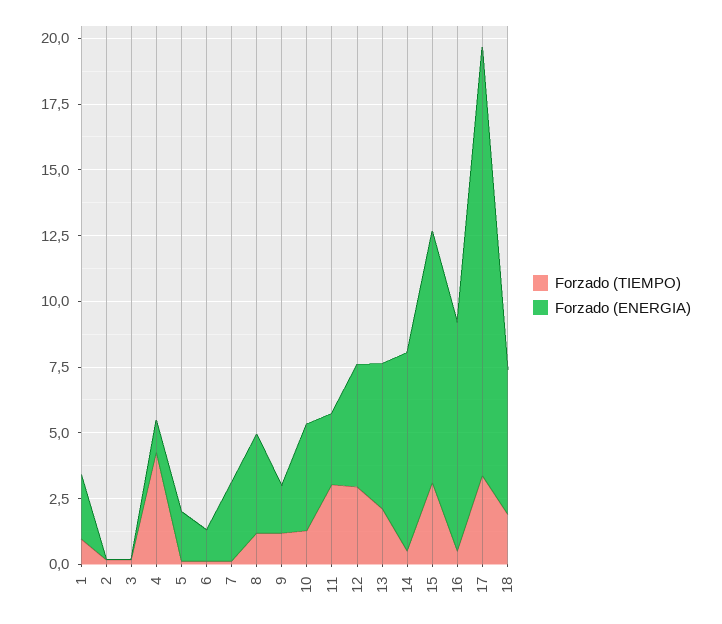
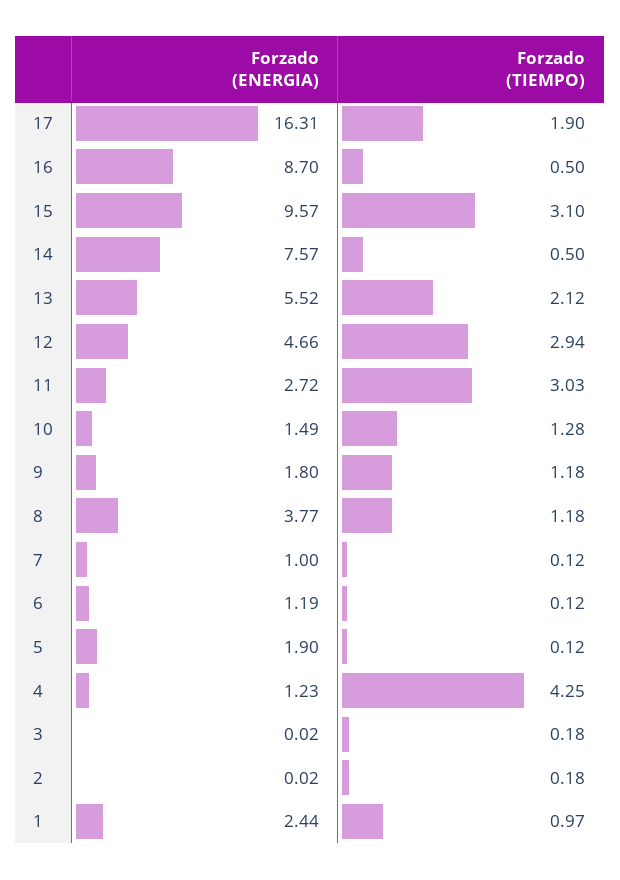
Forzado (ENERGIA), 7: 3 -> 1
Forzado (ENERGIA), 10: 4 -> 1.49
Forzado (TIEMPO), 17: 3.5 -> 1.9
Forzado (TIEMPO), 18: 2 -> none
Forzado (ENERGIA), 18: 5.5 -> none

